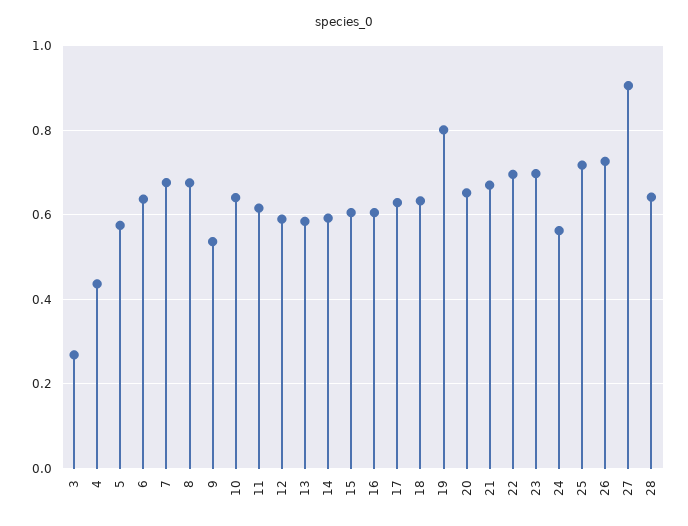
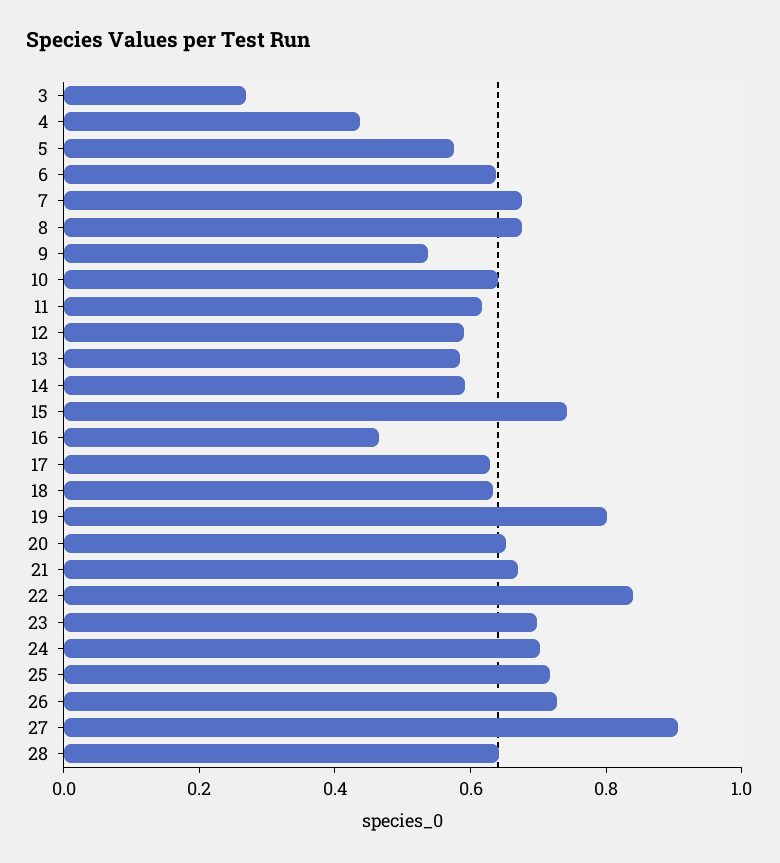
15: 0.6 -> 0.75
16: 0.6 -> 0.45
22: 0.7 -> 0.85
24: 0.56 -> 0.7

